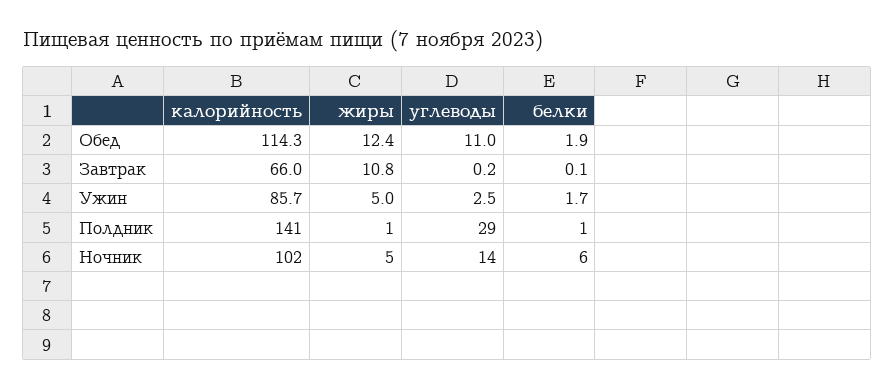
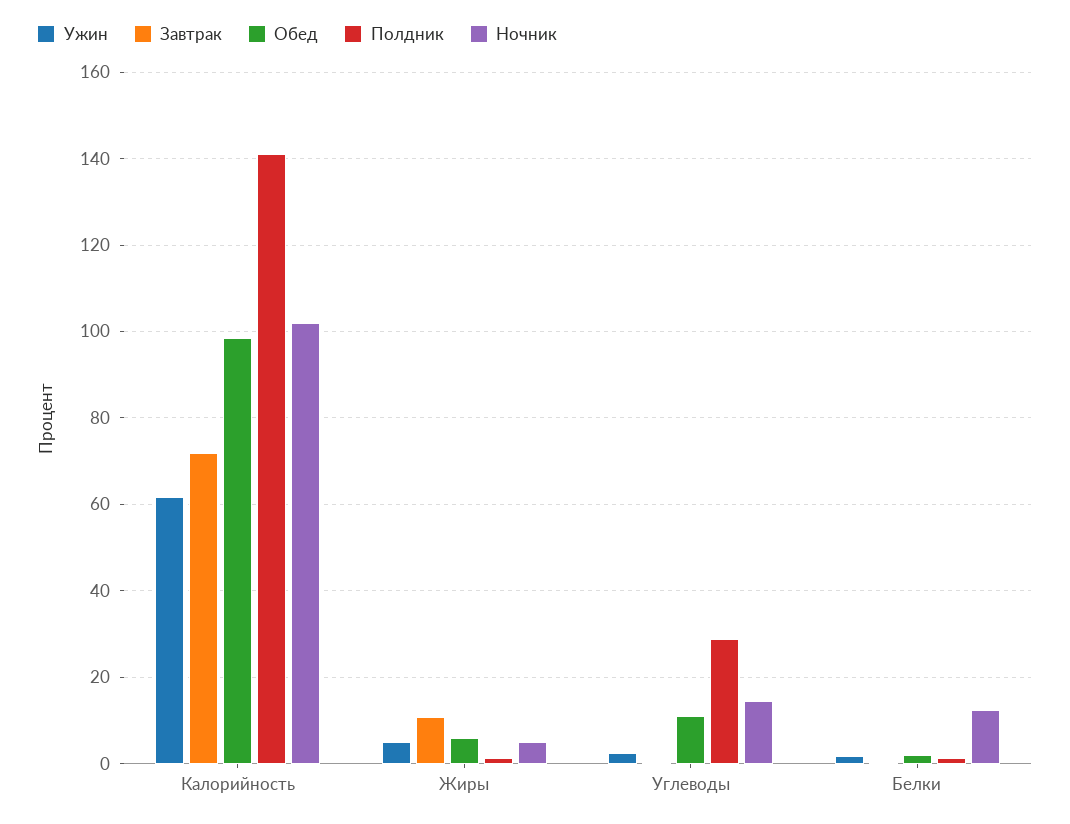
Обед, калорийность: 114.3 -> 98
Обед, жиры: 12.4 -> 6
Завтрак, калорийность: 66 -> 72
Ужин, калорийность: 85.7 -> 62
Ночник, белки: 6 -> 12

